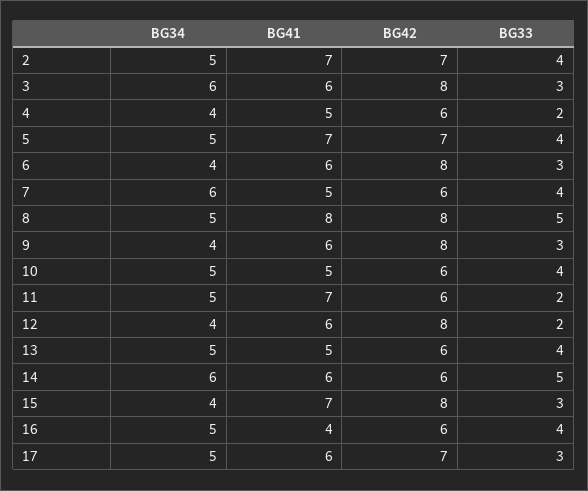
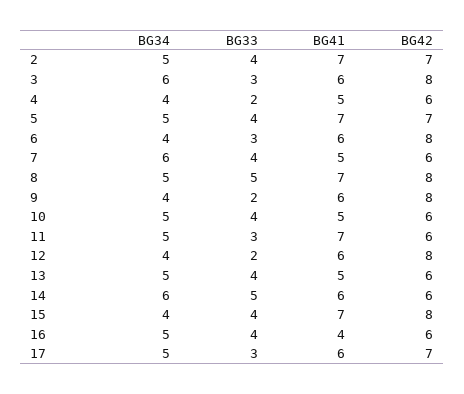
BG41, 8: 8 -> 7
BG33, 9: 3 -> 2
BG33, 11: 2 -> 3
BG33, 15: 3 -> 4

